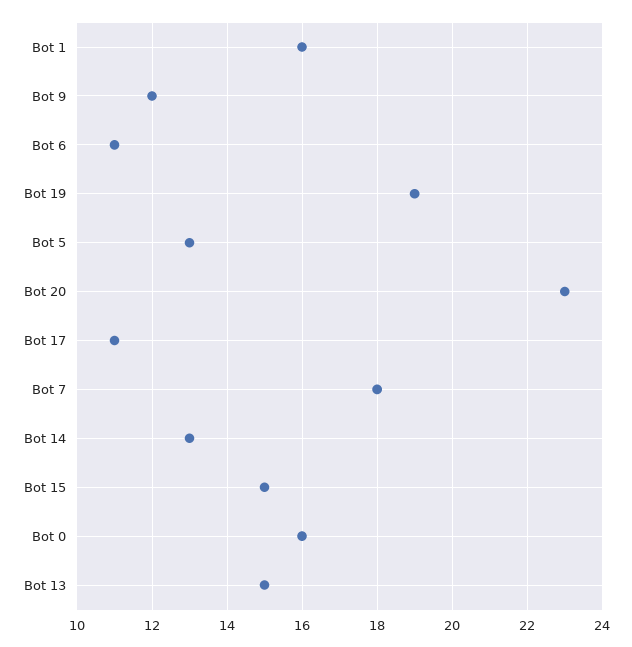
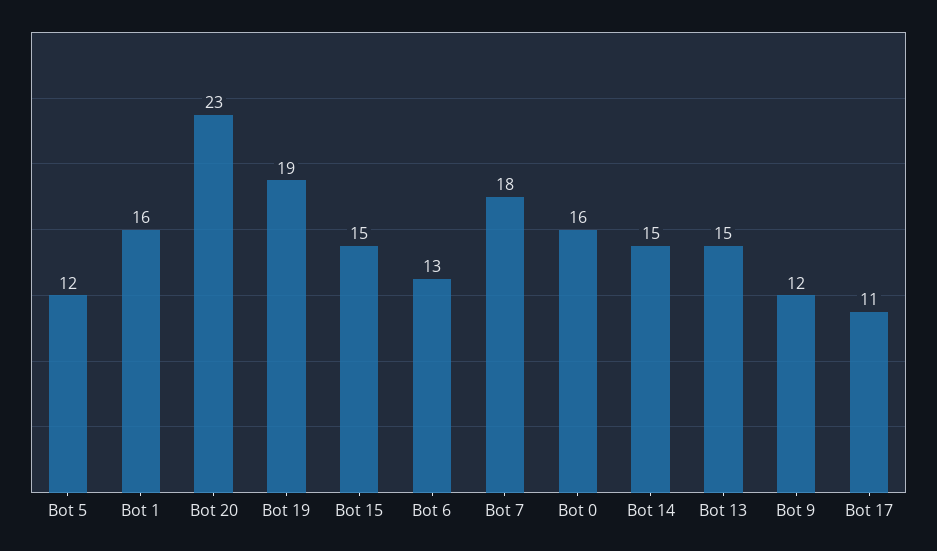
Bot 6: 11 -> 13
Bot 5: 13 -> 12
Bot 14: 13 -> 15

